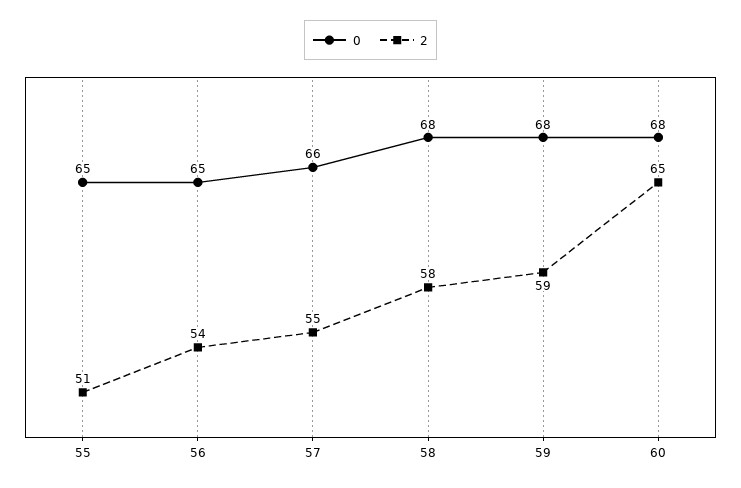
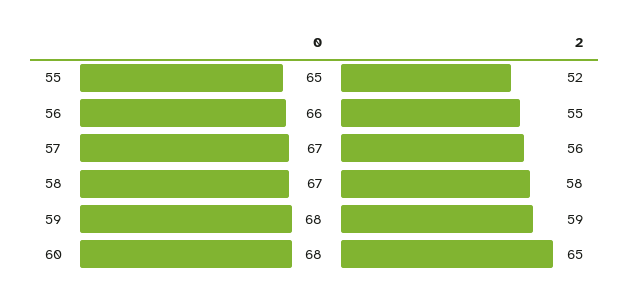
2, 55: 51 -> 52
0, 56: 65 -> 66
2, 56: 54 -> 55
0, 57: 66 -> 67
2, 57: 55 -> 56
0, 58: 68 -> 67

